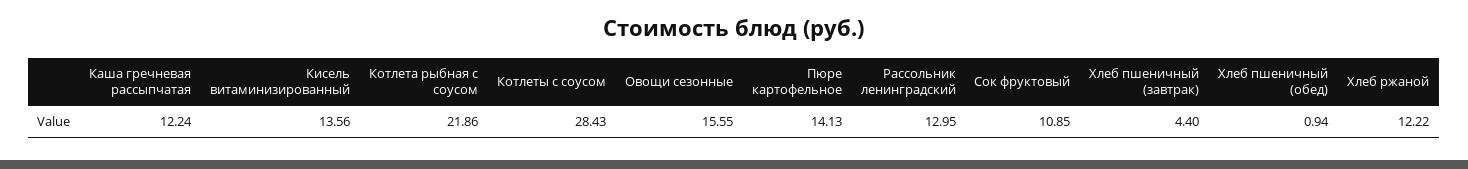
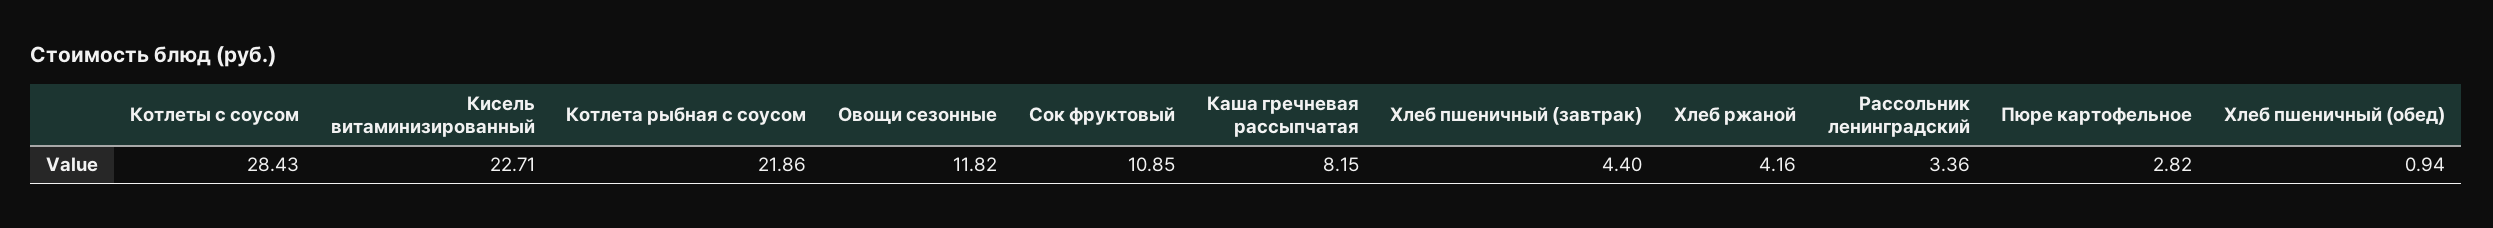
Каша гречневая рассыпчатая: 12.24 -> 8.15
Кисель витаминизированный: 13.56 -> 22.71
Овощи сезонные: 15.55 -> 11.82
Пюре картофельное: 14.13 -> 2.82
Рассольник ленинградский: 12.95 -> 3.36
Хлеб ржаной: 12.22 -> 4.16

